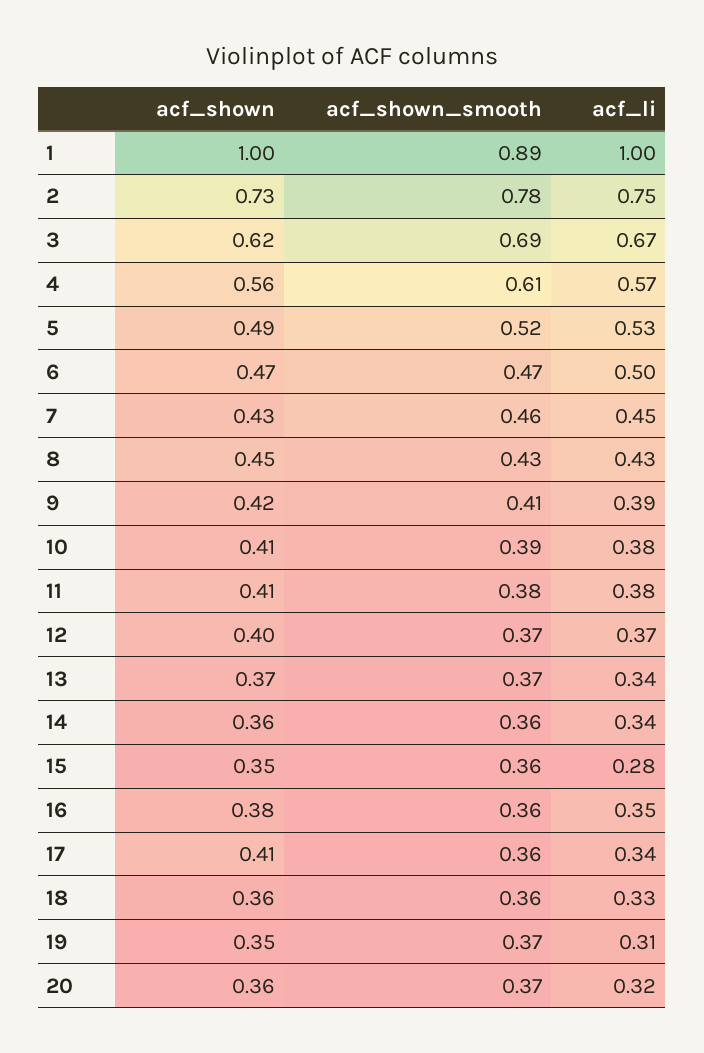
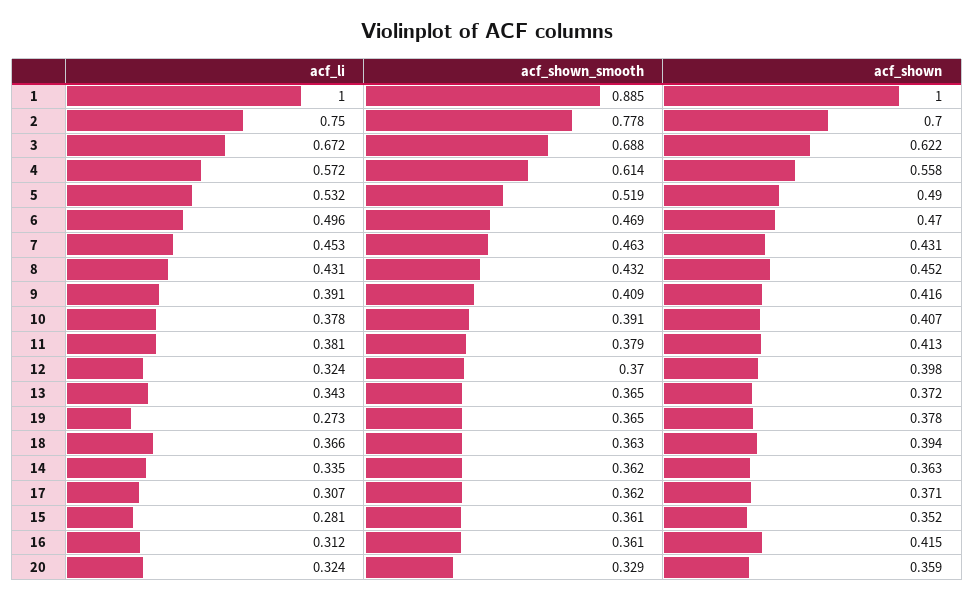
acf_shown, 2: 0.73 -> 0.7
acf_li, 12: 0.37 -> 0.324
acf_shown, 16: 0.38 -> 0.415
acf_li, 16: 0.35 -> 0.312
acf_shown, 17: 0.41 -> 0.371
acf_li, 17: 0.34 -> 0.307
acf_shown, 18: 0.36 -> 0.394
acf_li, 18: 0.33 -> 0.366
acf_shown, 19: 0.35 -> 0.378
acf_li, 19: 0.31 -> 0.273
acf_shown_smooth, 20: 0.37 -> 0.329

